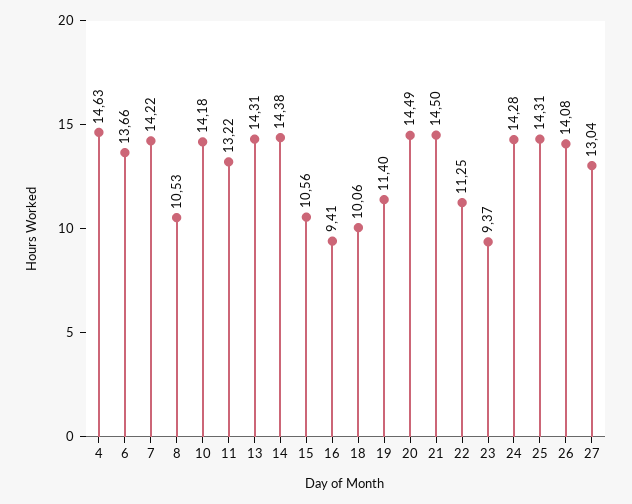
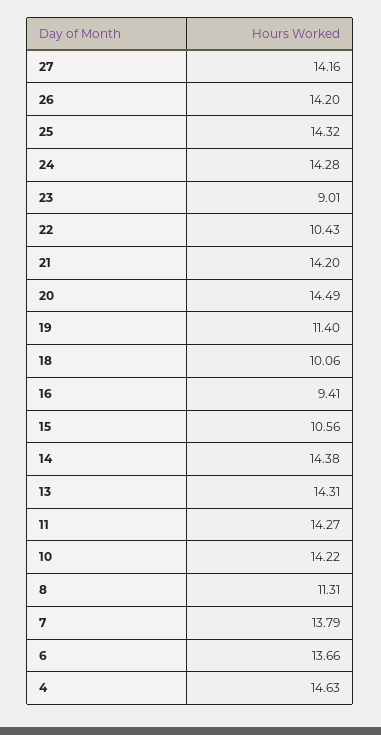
7: 14.22 -> 13.79
8: 10.53 -> 11.31
10: 14.18 -> 14.22
11: 13.22 -> 14.27
21: 14.5 -> 14.2
22: 11.25 -> 10.43
23: 9.37 -> 9.01
25: 14.31 -> 14.32
26: 14.08 -> 14.2
27: 13.04 -> 14.16

